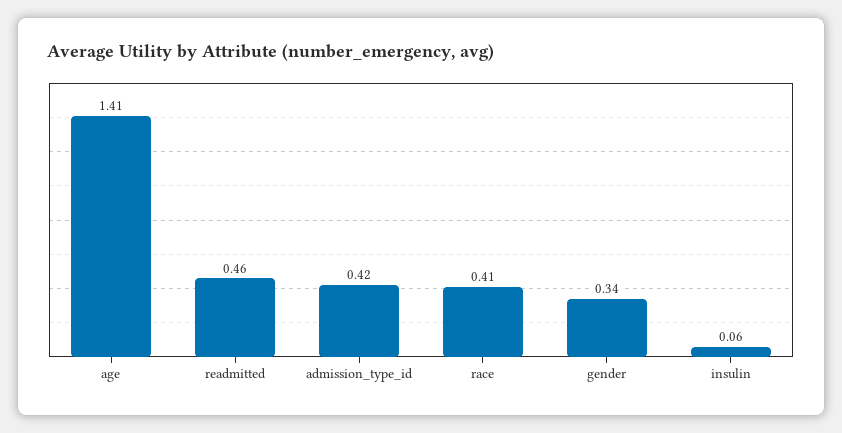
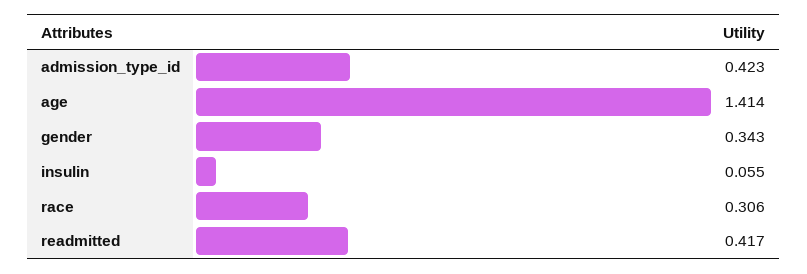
readmitted: 0.46 -> 0.417
race: 0.41 -> 0.306

